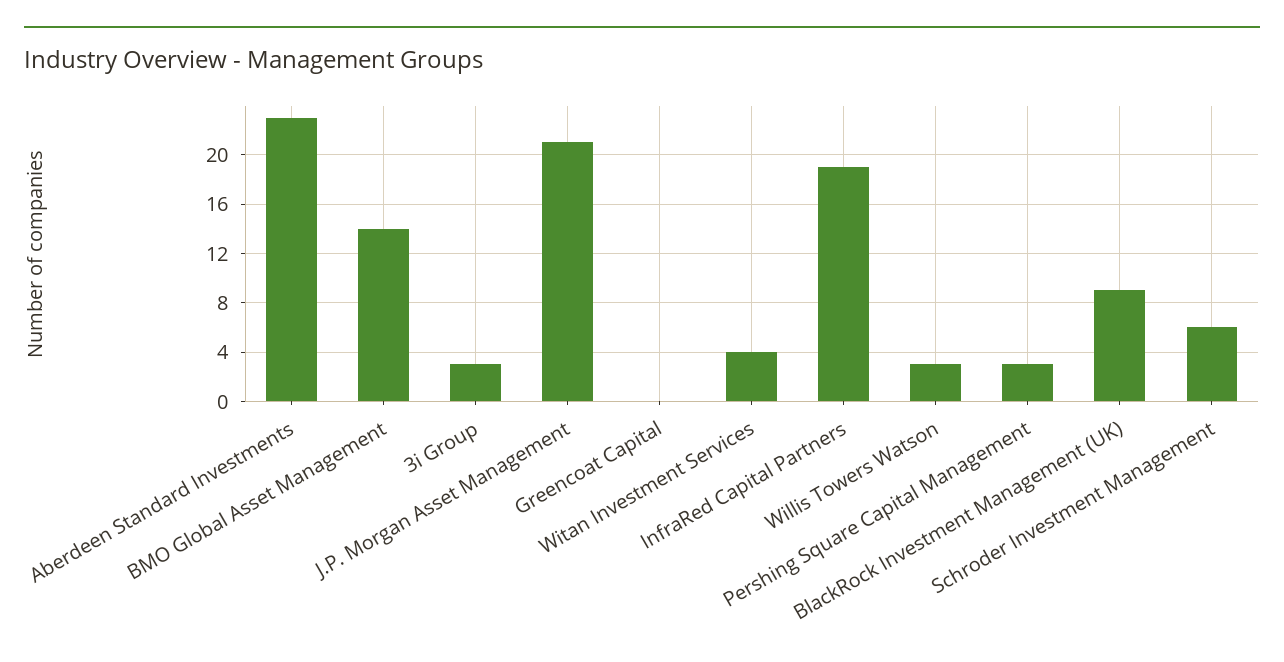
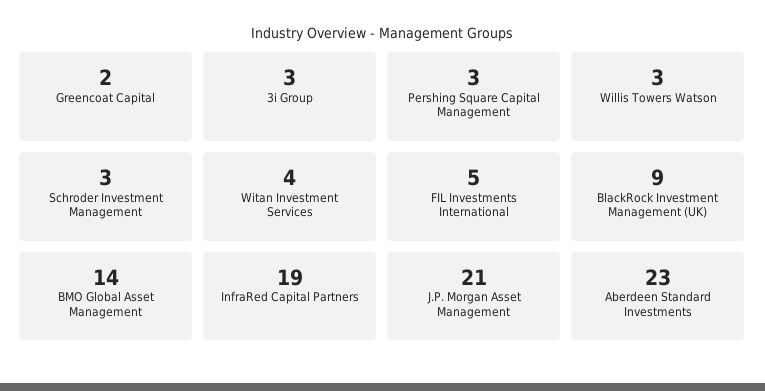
Greencoat Capital: 0 -> 2
Schroder Investment Management: 6 -> 3
FIL Investments International: none -> 5

